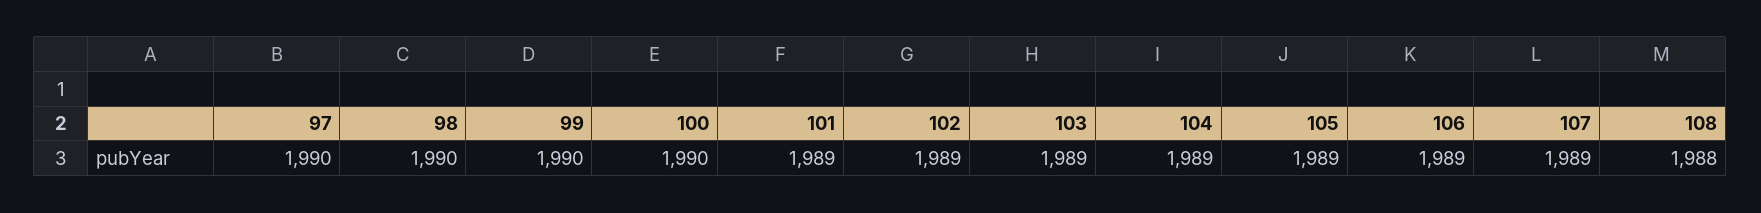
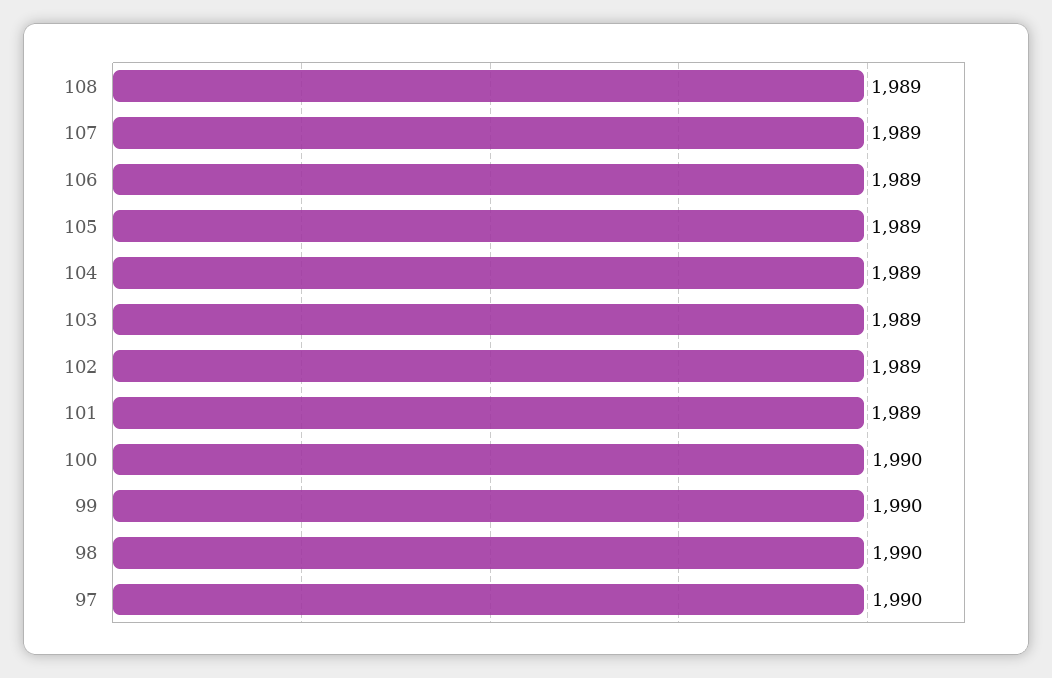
108: 1988 -> 1989

